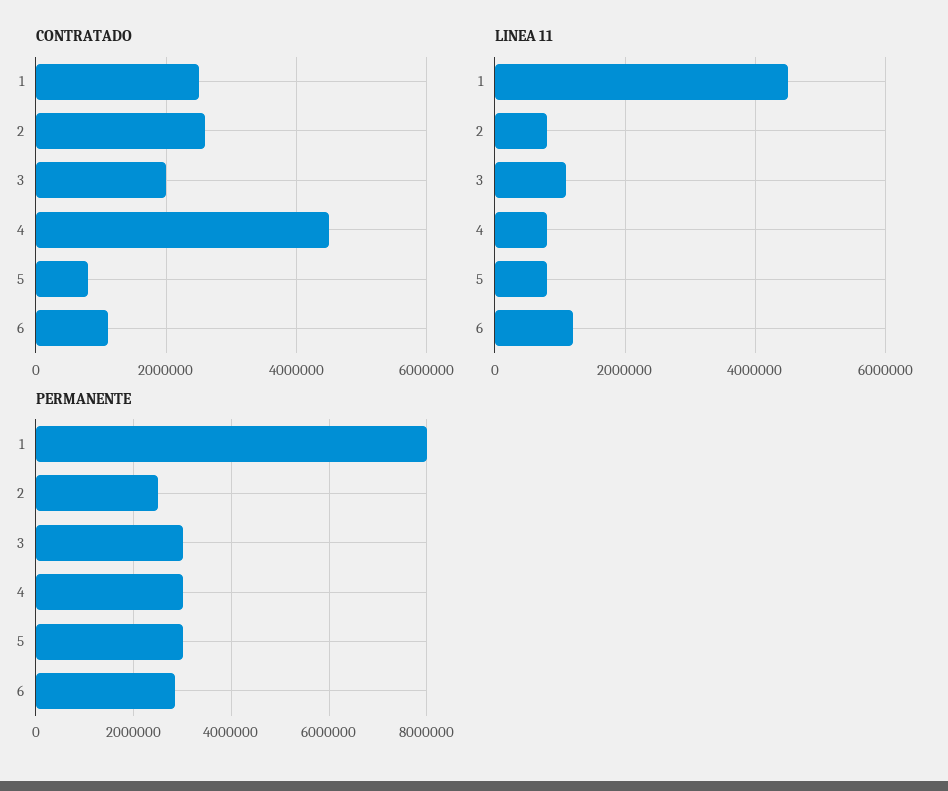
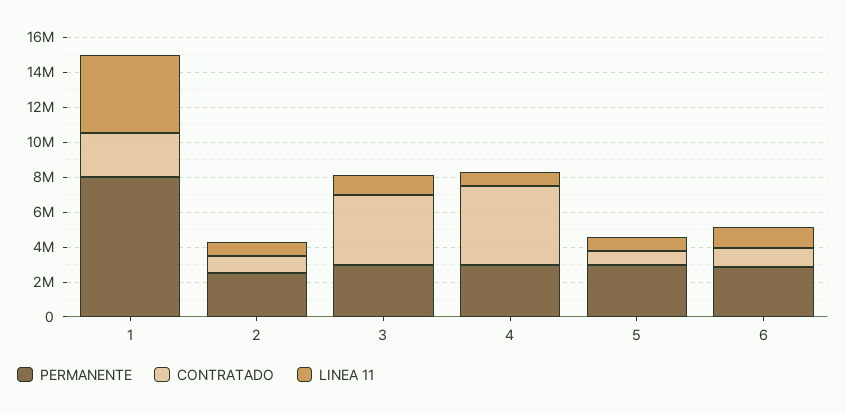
CONTRATADO, 2: 2600000 -> 1000000
CONTRATADO, 3: 2000000 -> 4000000

